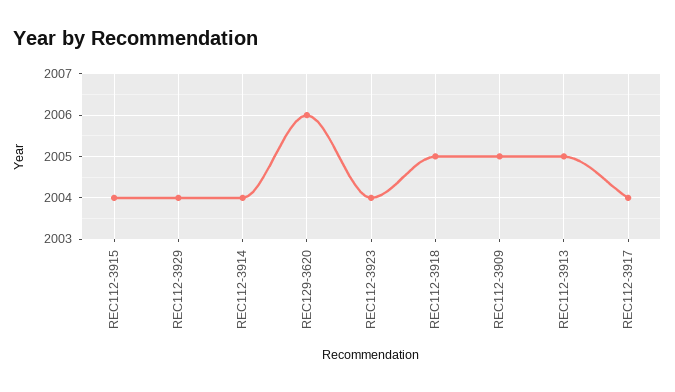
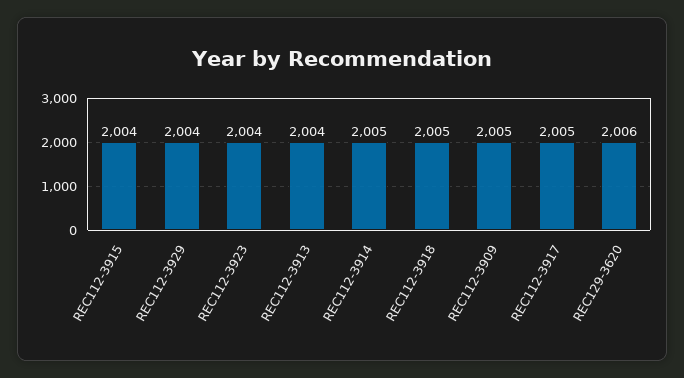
REC112-3914: 2004 -> 2005
REC112-3913: 2005 -> 2004
REC112-3917: 2004 -> 2005

